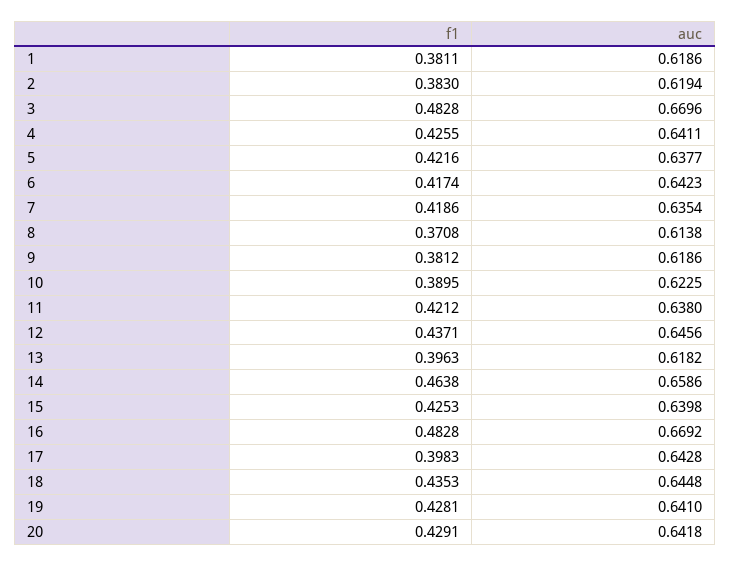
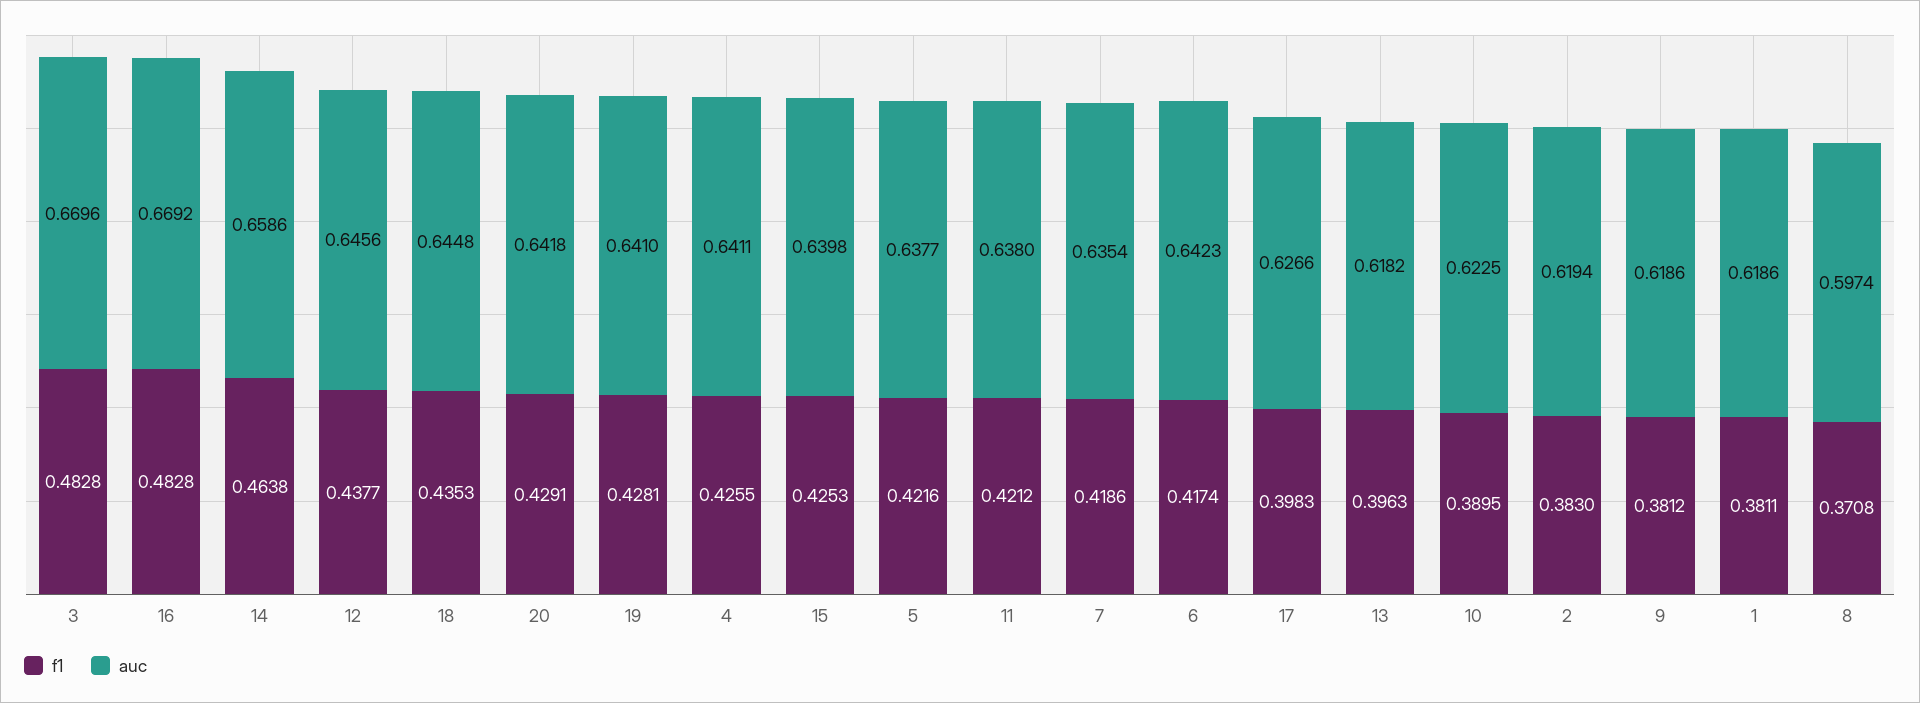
auc, 8: 0.6138 -> 0.5974
f1, 12: 0.4371 -> 0.4377
auc, 17: 0.6428 -> 0.6266

